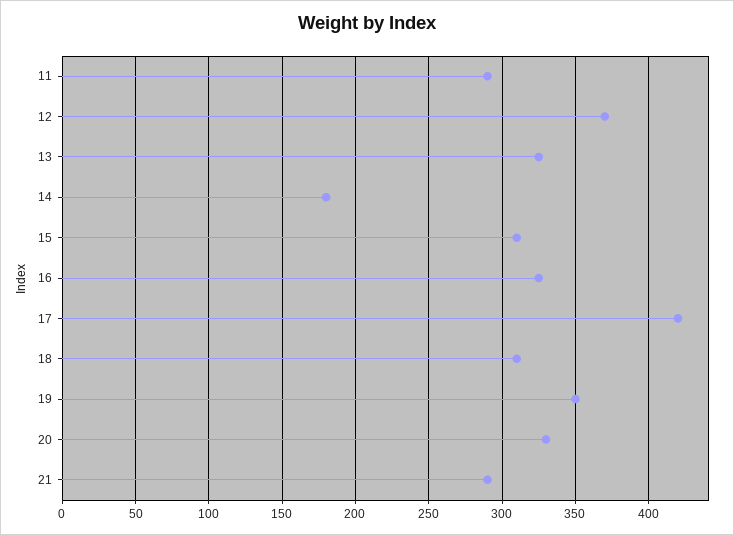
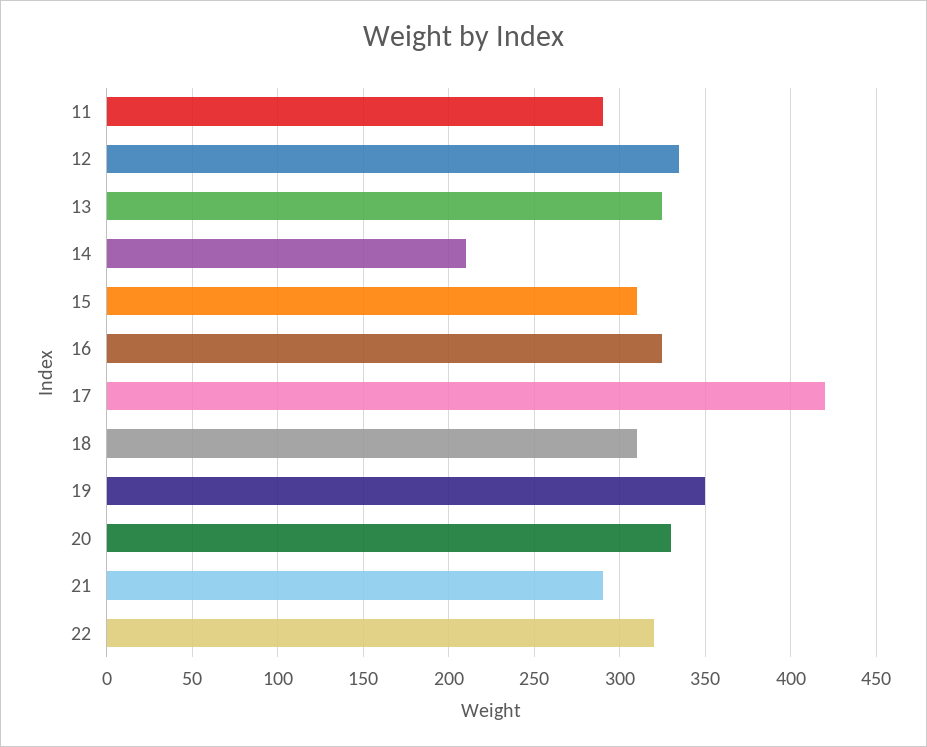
12: 370 -> 335
14: 180 -> 210
22: none -> 320

